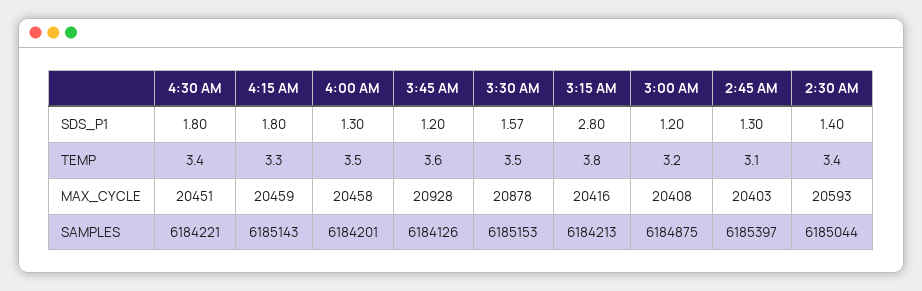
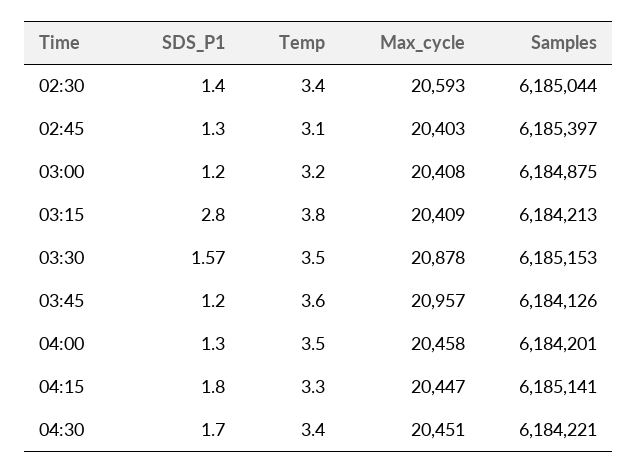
4:30 AM, SDS_P1: 1.8 -> 1.7
4:15 AM, MAX_CYCLE: 20459 -> 20447
3:45 AM, MAX_CYCLE: 20928 -> 20957
3:15 AM, MAX_CYCLE: 20416 -> 20409
4:15 AM, SAMPLES: 6185143 -> 6185141

